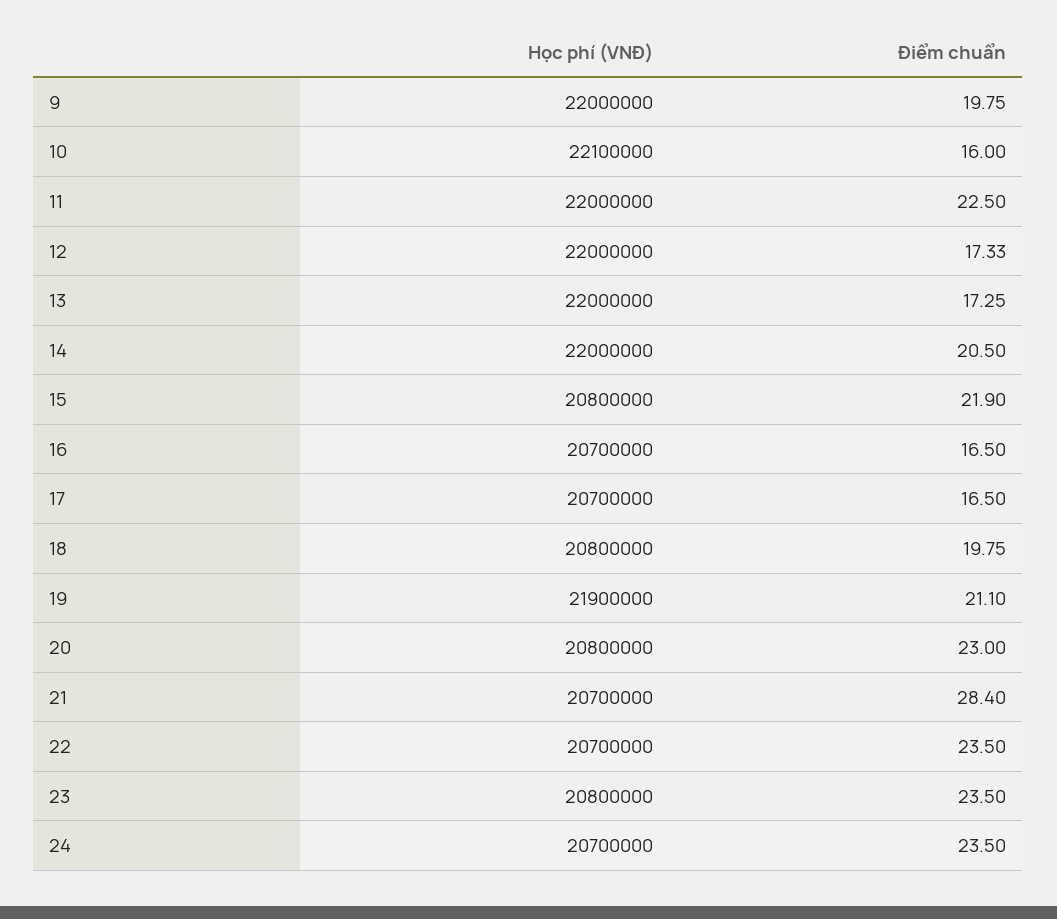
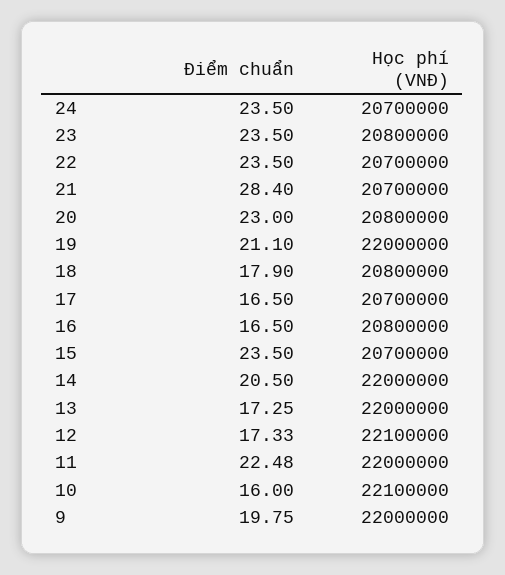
Điểm chuẩn, 11: 22.5 -> 22.48
Học phí (VNĐ), 12: 22000000 -> 22100000
Học phí (VNĐ), 15: 20800000 -> 20700000
Điểm chuẩn, 15: 21.9 -> 23.5
Học phí (VNĐ), 16: 20700000 -> 20800000
Điểm chuẩn, 18: 19.75 -> 17.9
Học phí (VNĐ), 19: 21900000 -> 22000000

